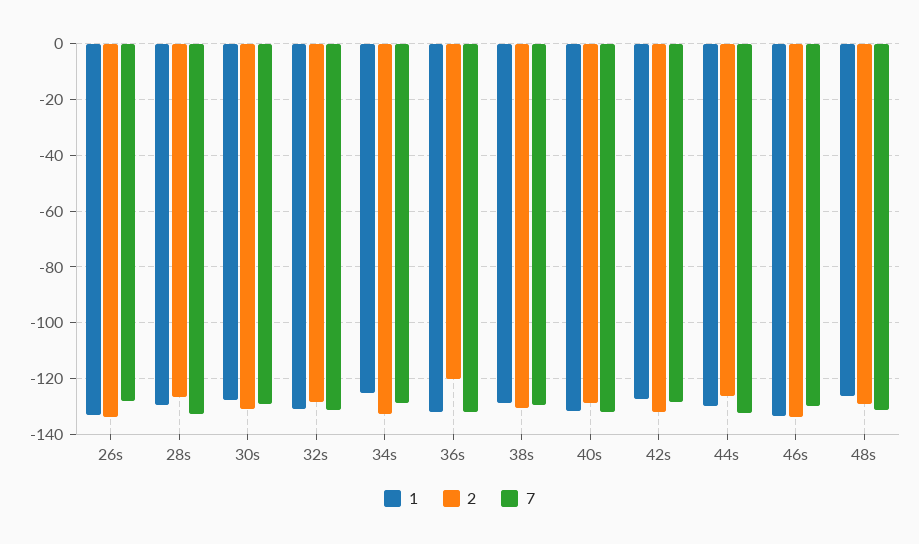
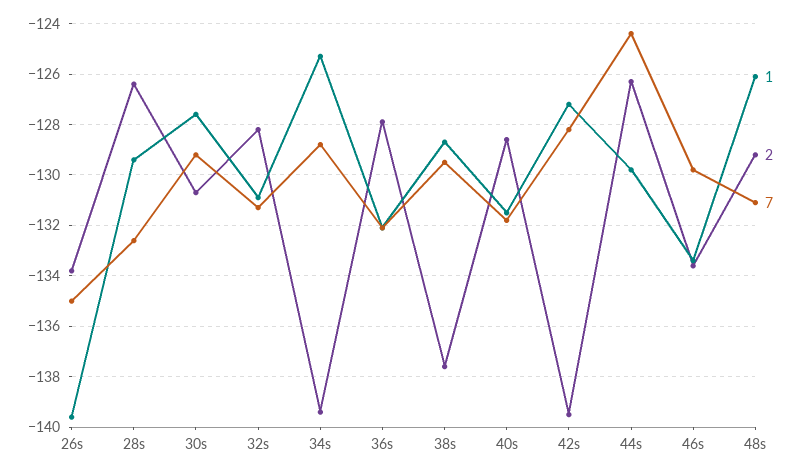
1, 26s: -132.5 -> -139.5
7, 26s: -127.5 -> -135
2, 34s: -132.5 -> -139.5
2, 36s: -120 -> -128
2, 38s: -130 -> -137.5
2, 42s: -132.5 -> -139.5
7, 44s: -132.5 -> -124.5

